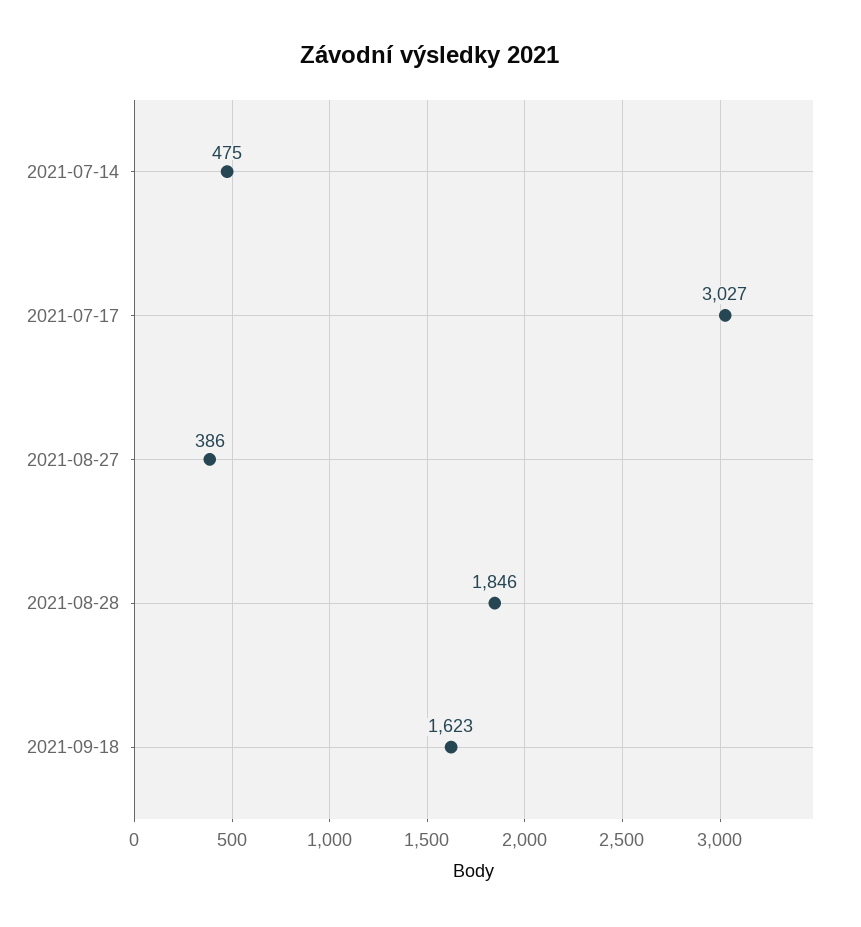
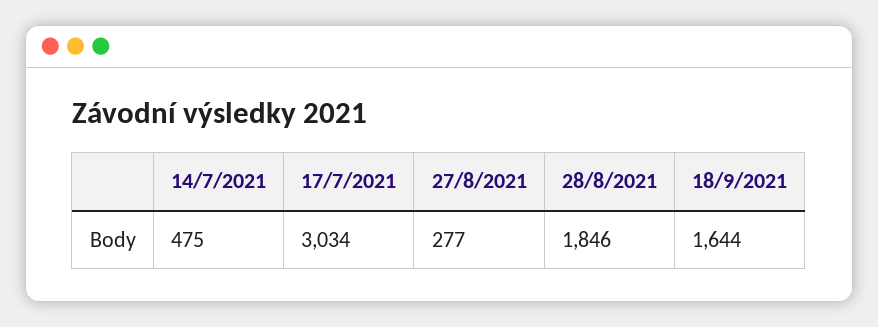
2021-07-17: 3027 -> 3034
2021-08-27: 386 -> 277
2021-09-18: 1623 -> 1644

